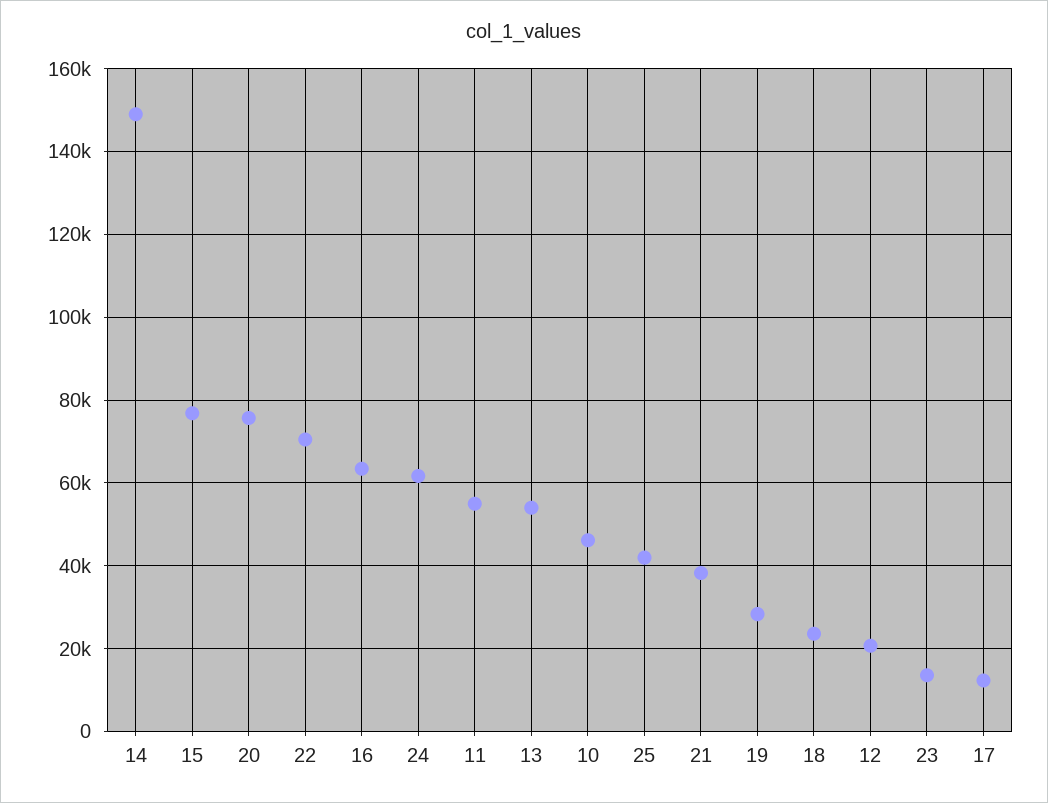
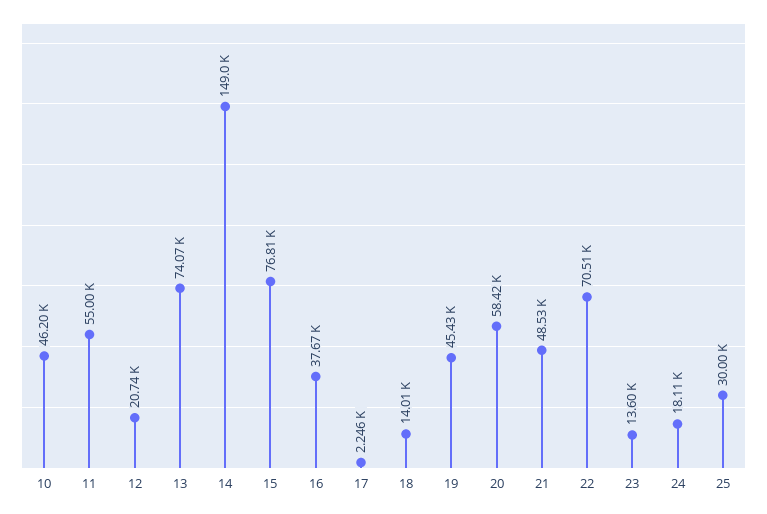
20: 76000 -> 58420
16: 64000 -> 37670
24: 62000 -> 18110
13: 54000 -> 74070
25: 42000 -> 30000
21: 38000 -> 48530
19: 28000 -> 45430
18: 24000 -> 14010
17: 12000 -> 2246

